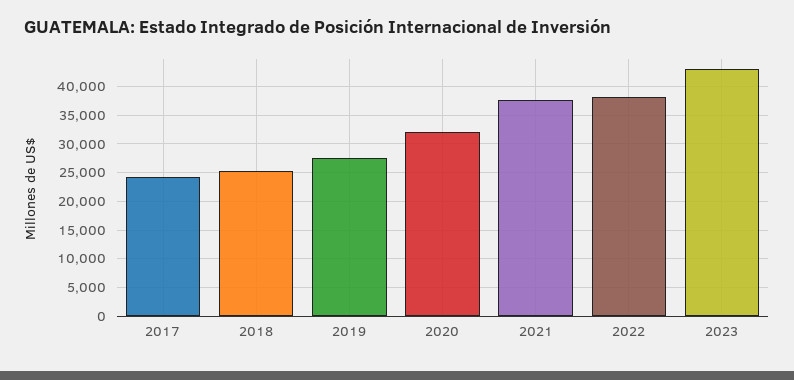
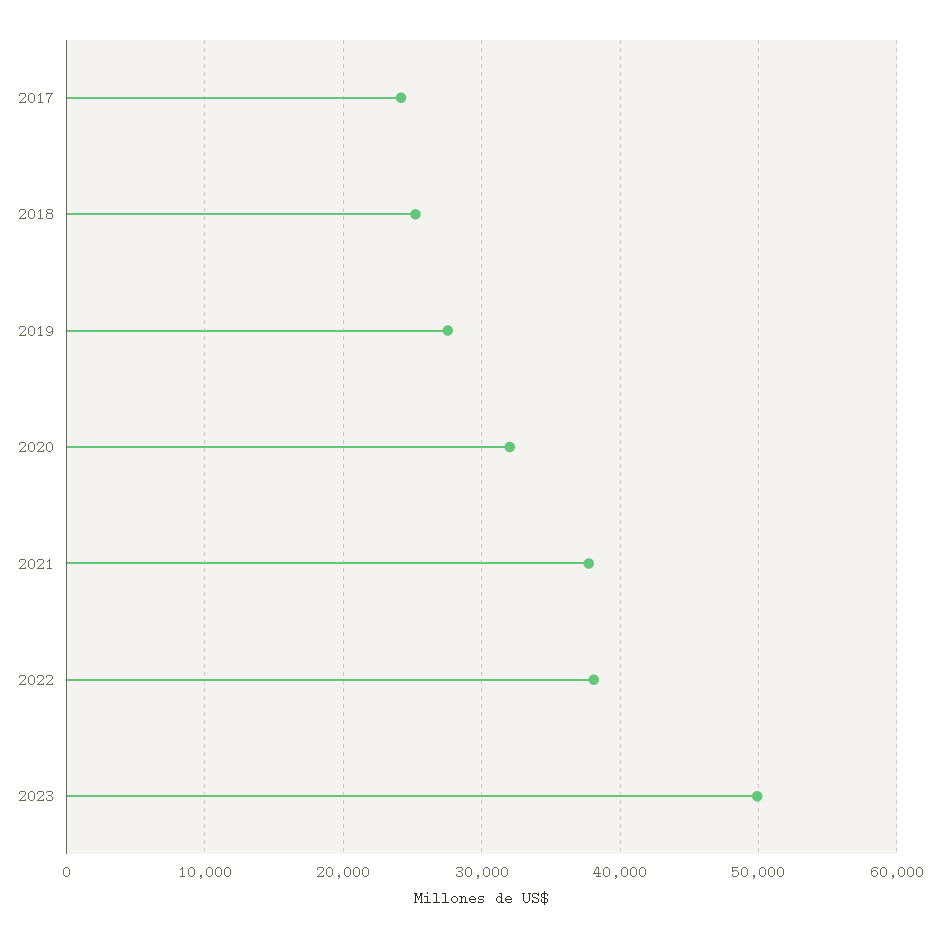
2023: 42500 -> 50000

